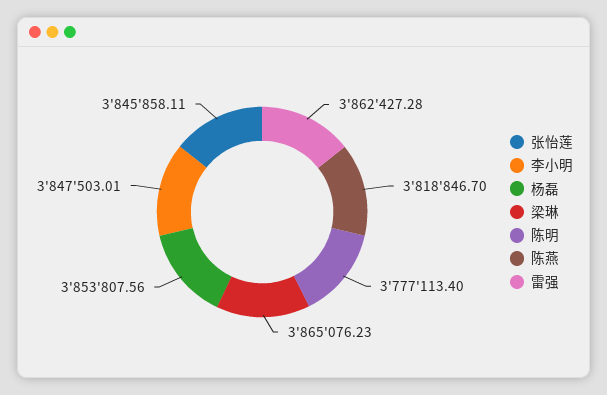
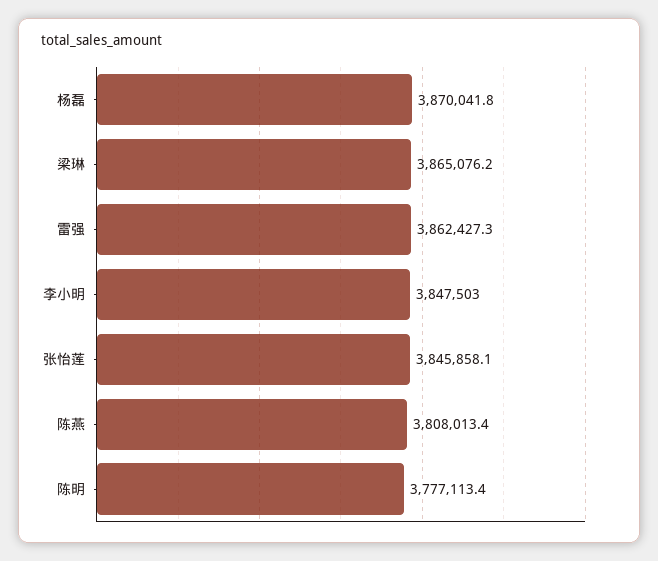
杨磊: 3853807.56 -> 3870041.8
陈燕: 3818846.7 -> 3808013.4

